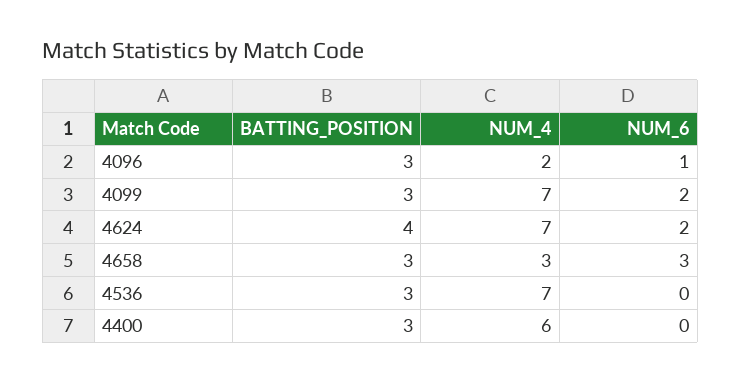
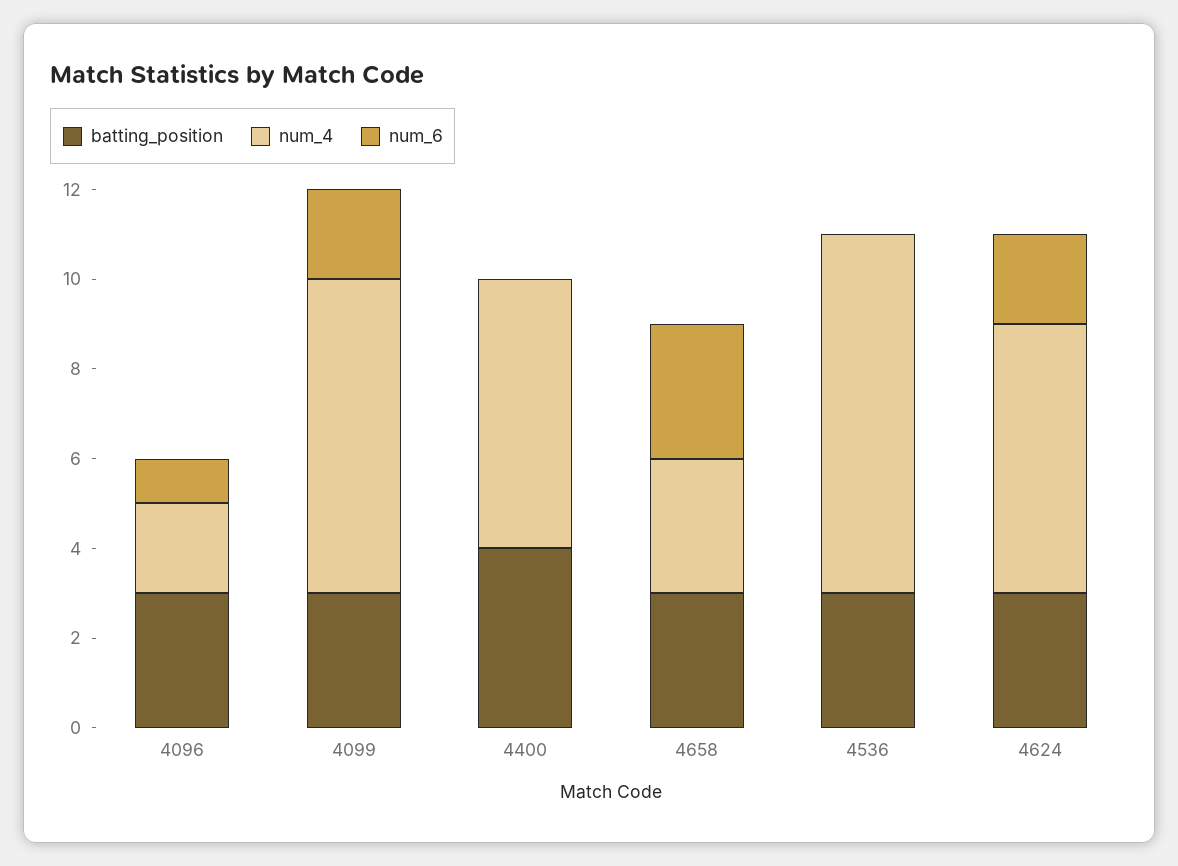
BATTING_POSITION, 4624: 4 -> 3
NUM_4, 4624: 7 -> 6
NUM_4, 4536: 7 -> 8
BATTING_POSITION, 4400: 3 -> 4

